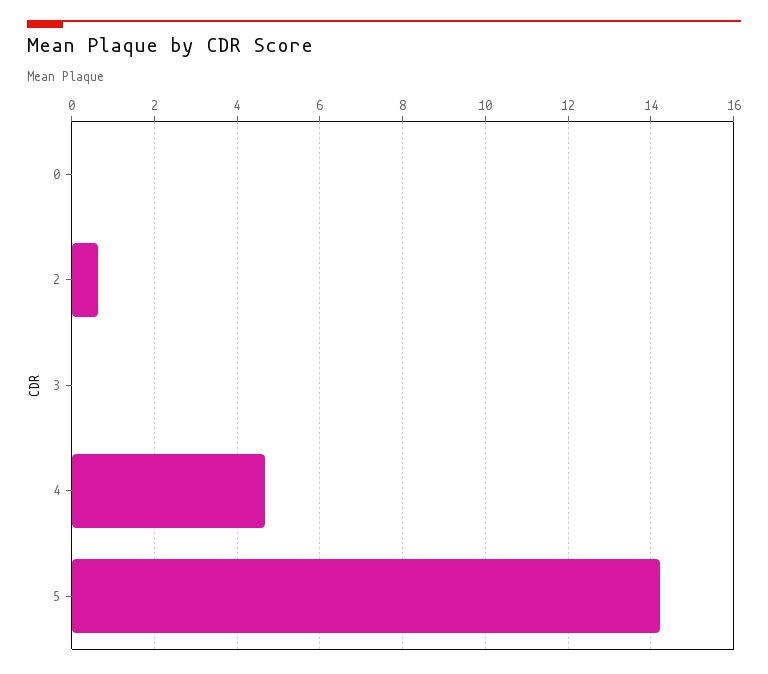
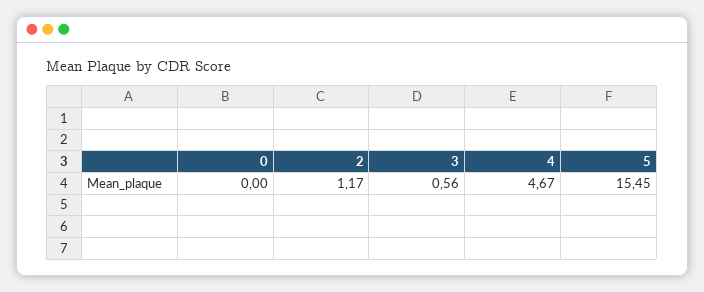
2: 0.6 -> 1.17
3: 0 -> 0.56
5: 14.2 -> 15.45

